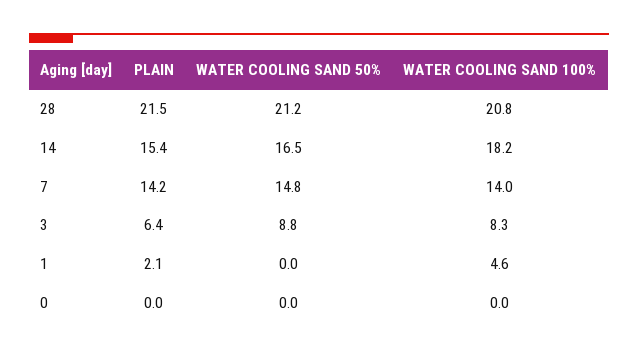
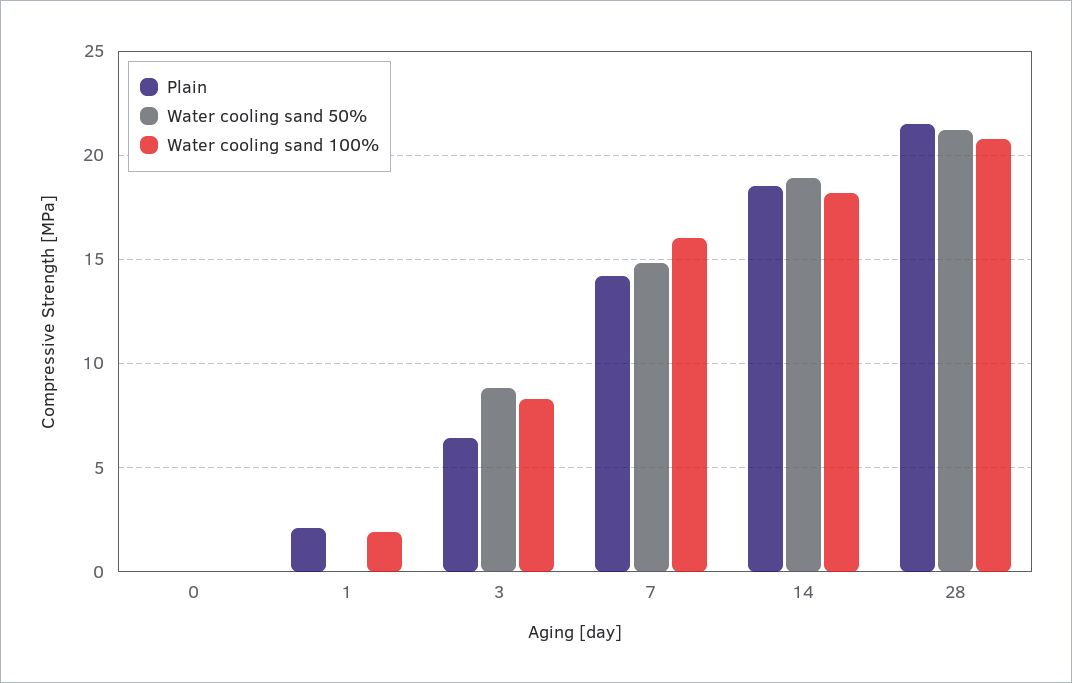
PLAIN, 14: 15.4 -> 18.5
WATER COOLING SAND 50%, 14: 16.5 -> 19
WATER COOLING SAND 100%, 7: 14 -> 16
WATER COOLING SAND 100%, 1: 4.6 -> 2

